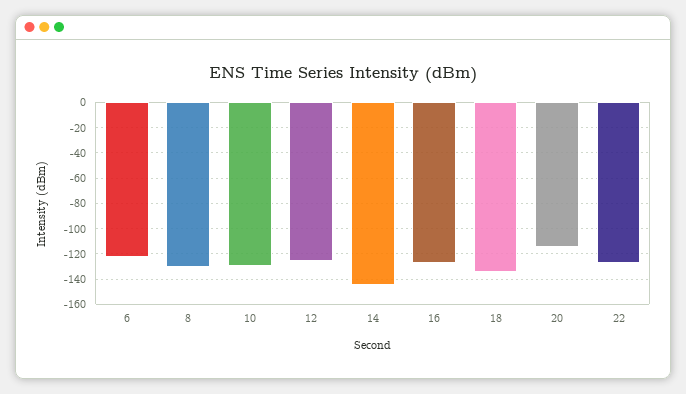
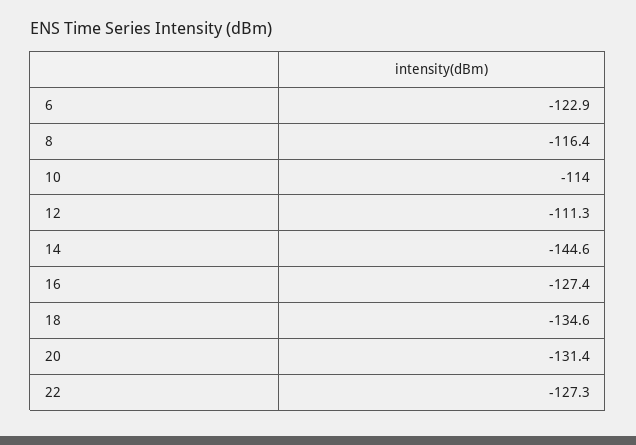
8: -130 -> -116.4
10: -130 -> -114
12: -125 -> -111.3
20: -115 -> -131.4

